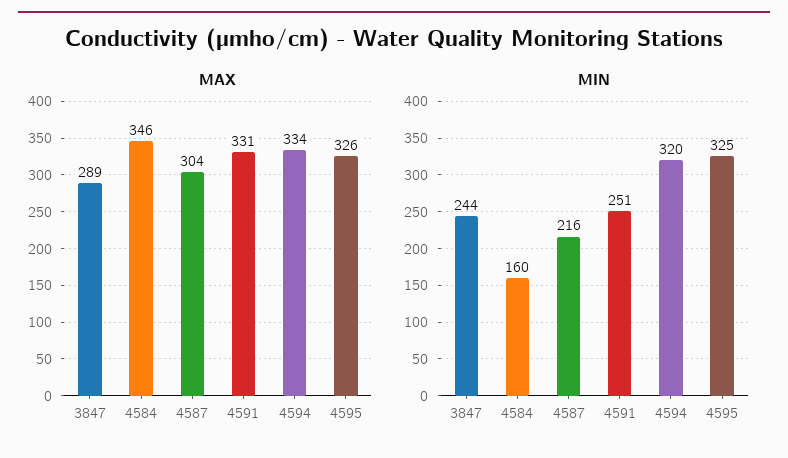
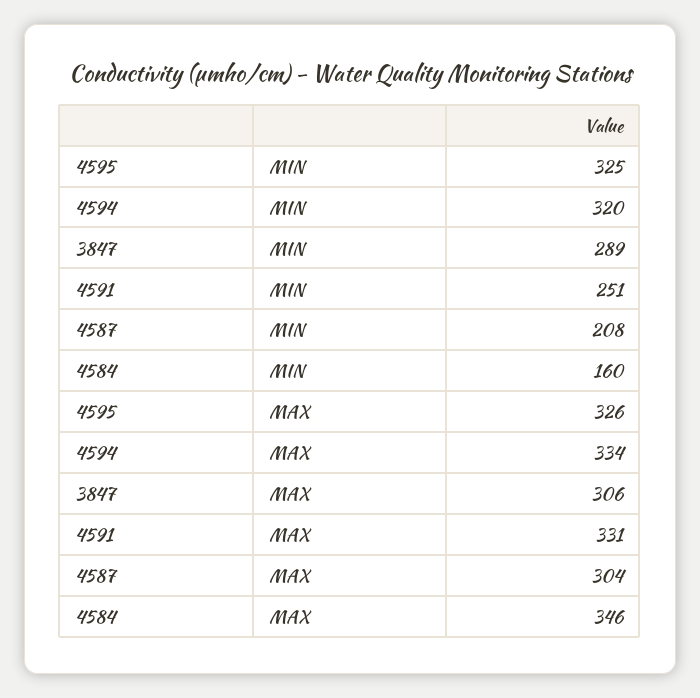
MAX, 3847: 289 -> 306
MIN, 3847: 244 -> 289
MIN, 4587: 216 -> 208

